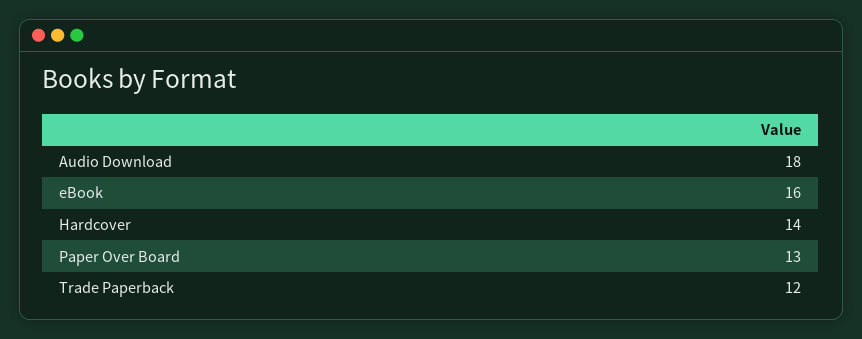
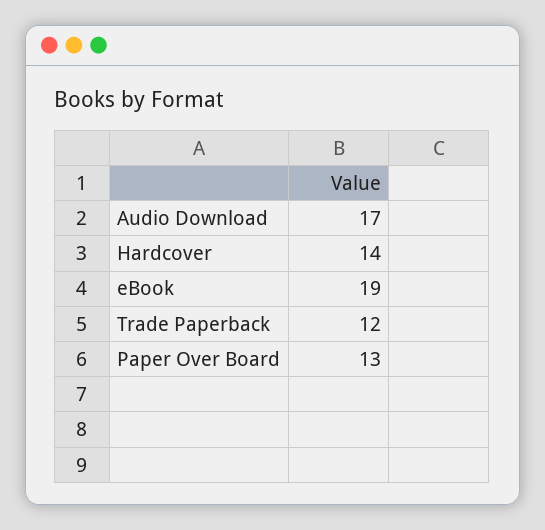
Audio Download: 18 -> 17
eBook: 16 -> 19

